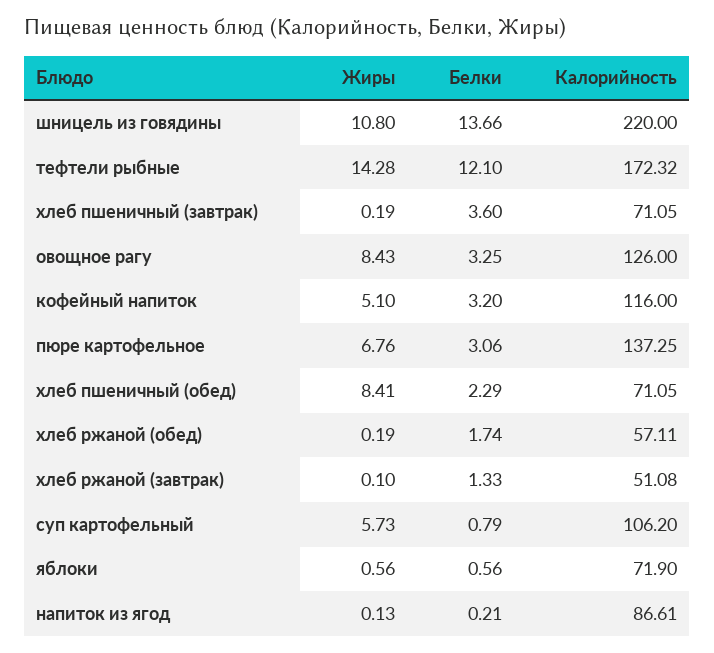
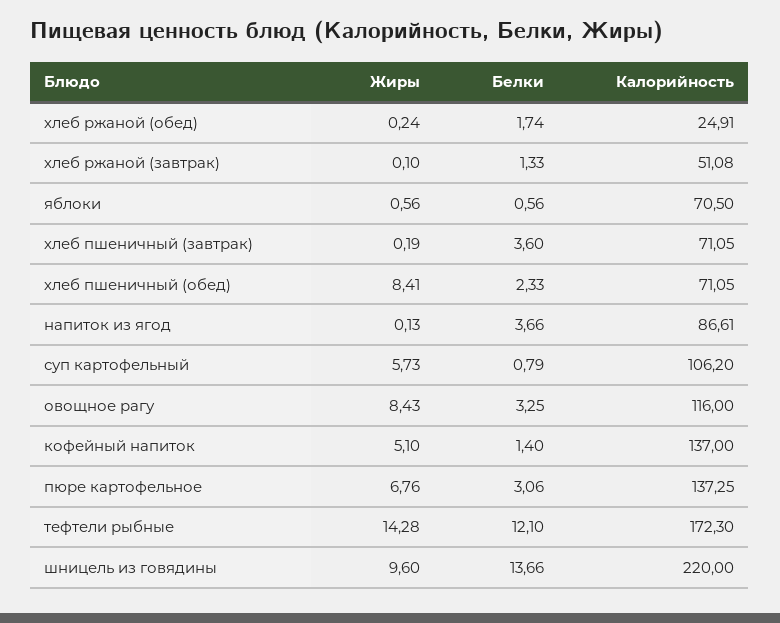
Жиры, шницель из говядины: 10.8 -> 9.6
Калорийность, тефтели рыбные: 172.32 -> 172.3
Калорийность, овощное рагу: 126 -> 116
Белки, кофейный напиток: 3.2 -> 1.4
Калорийность, кофейный напиток: 116 -> 137
Белки, хлеб пшеничный (обед): 2.29 -> 2.33
Жиры, хлеб ржаной (обед): 0.19 -> 0.24
Калорийность, хлеб ржаной (обед): 57.11 -> 24.91
Калорийность, яблоки: 71.9 -> 70.5
Белки, напиток из ягод: 0.21 -> 3.66

